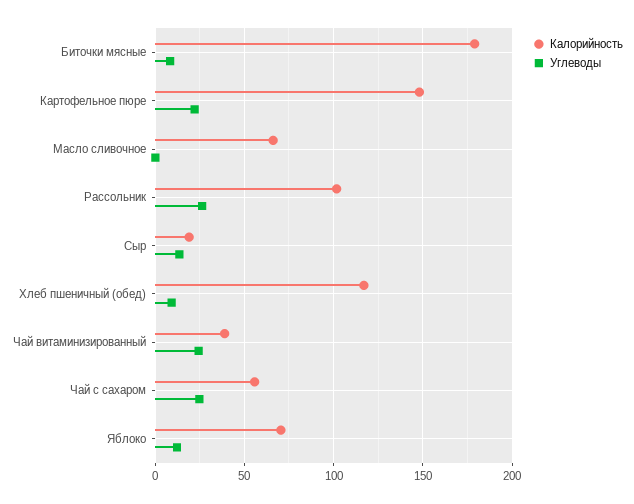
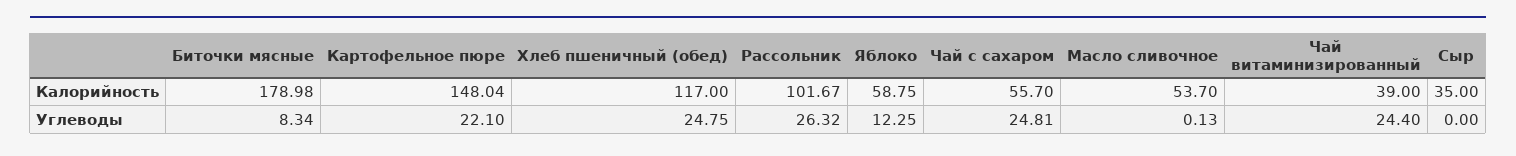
Калорийность, Масло сливочное: 65 -> 53.7
Калорийность, Сыр: 20 -> 35
Углеводы, Сыр: 15 -> 0
Углеводы, Хлеб пшеничный (обед): 10 -> 24.75
Калорийность, Яблоко: 70 -> 58.75

